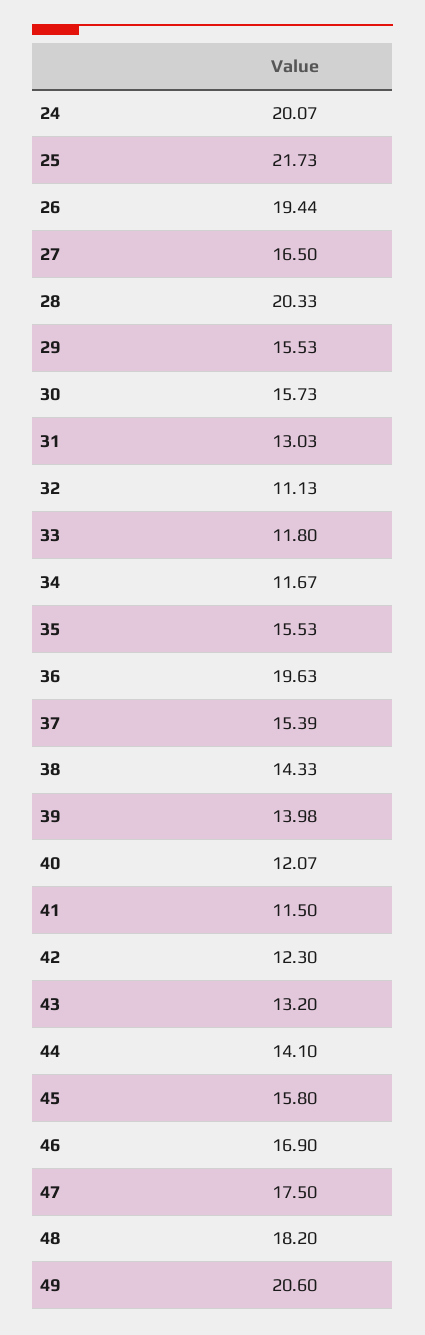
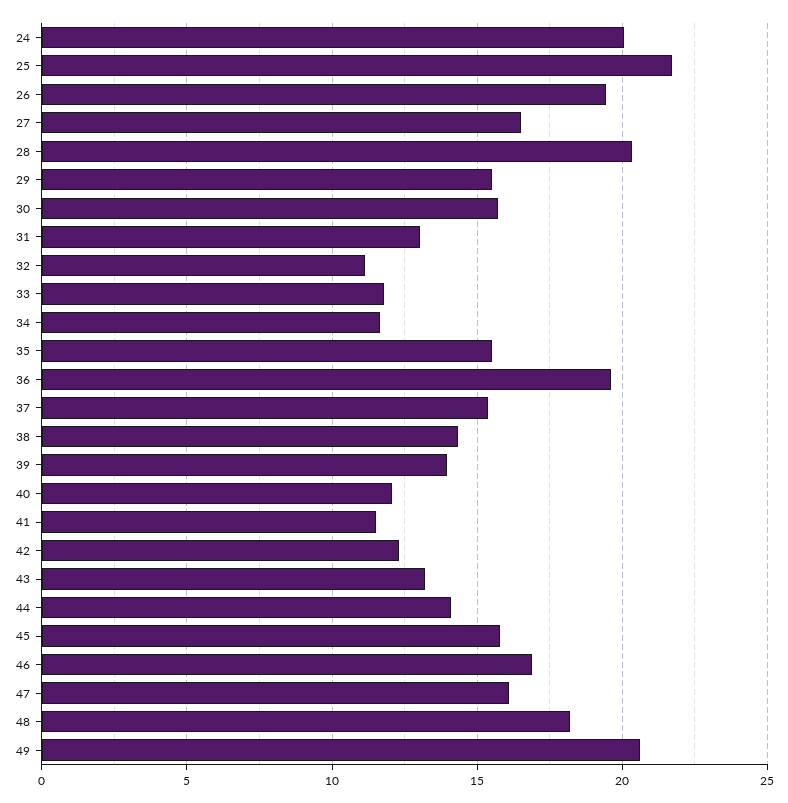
47: 17.5 -> 16

